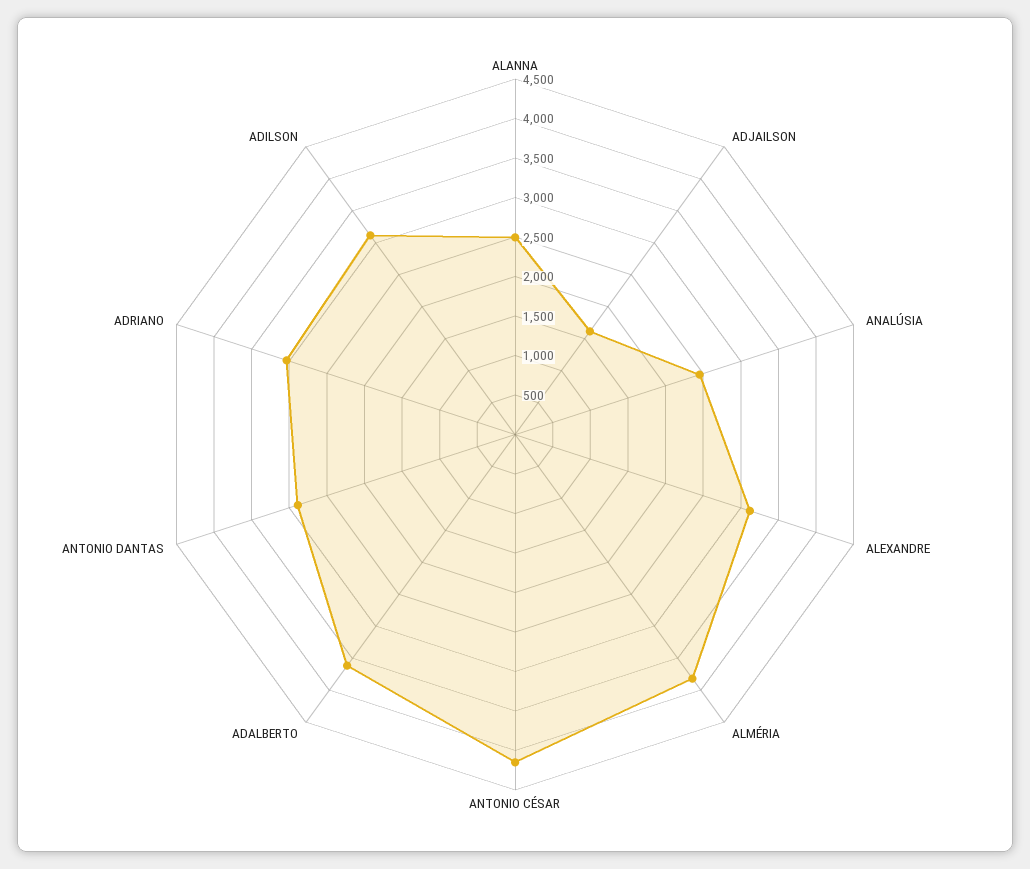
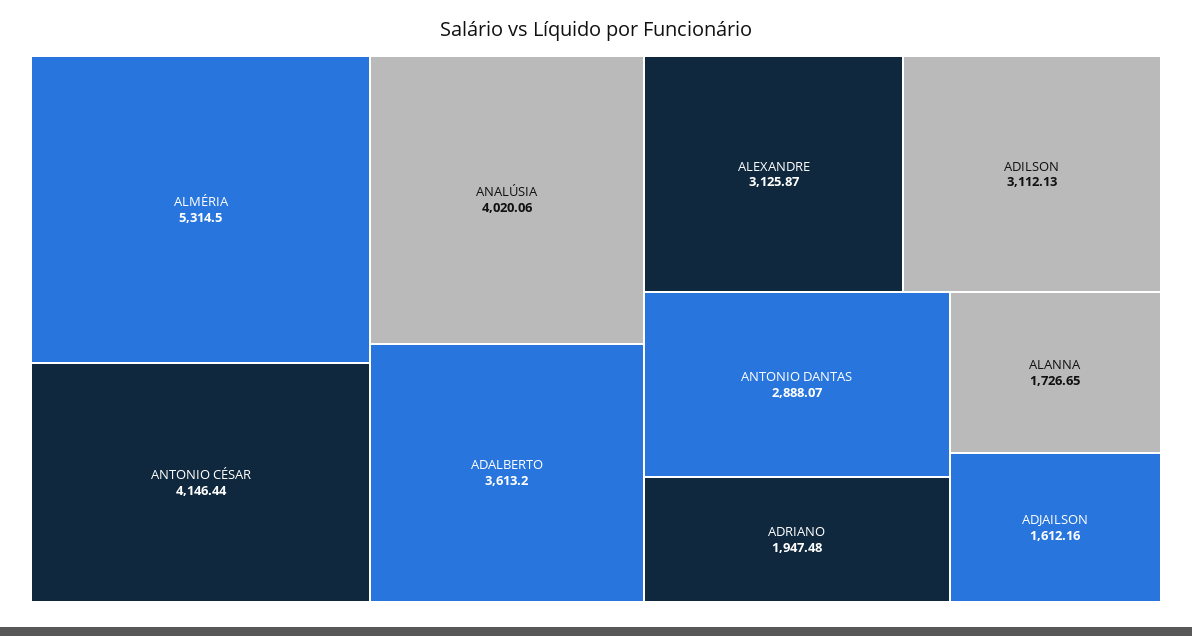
ALANNA: 2500 -> 1726.65
ANALÚSIA: 2500 -> 4020.06
ALMÉRIA: 3750 -> 5314.5
ADRIANO: 3000 -> 1947.48

